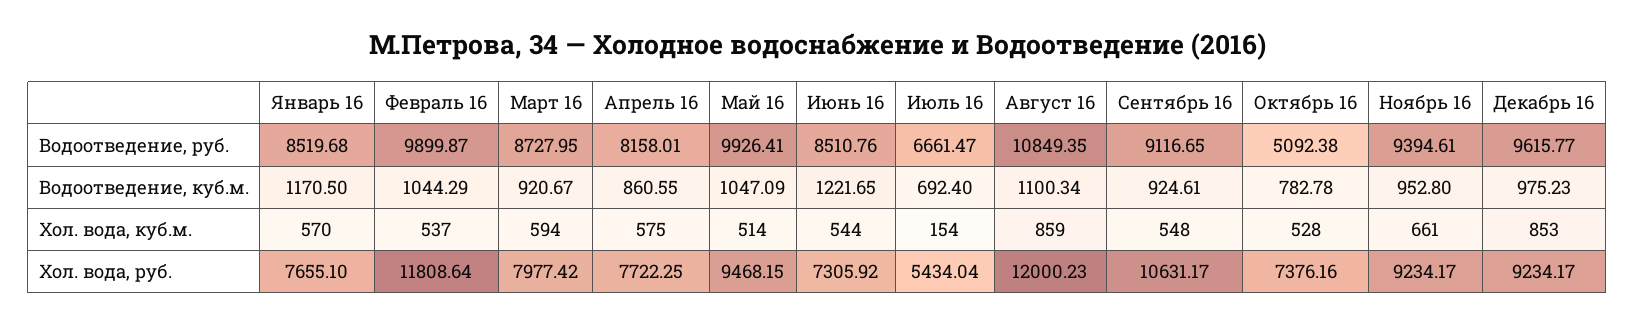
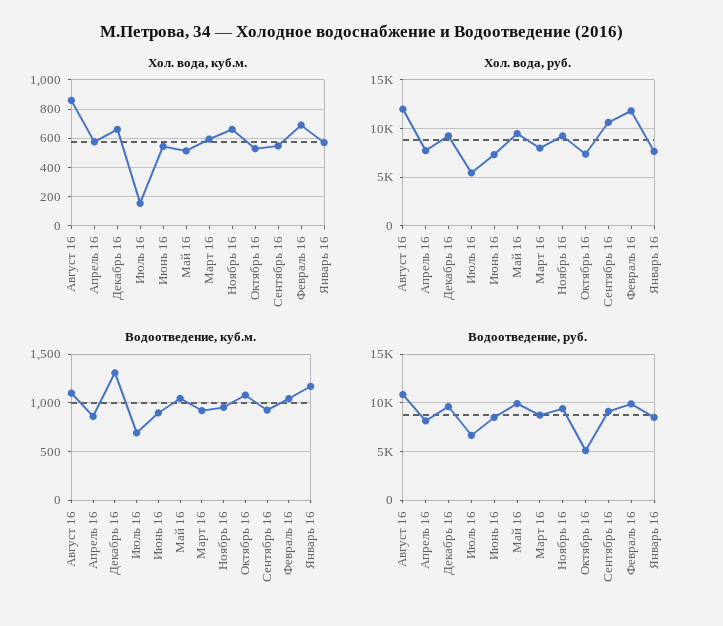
Водоотведение, куб.м., Июнь 16: 1221.65 -> 900
Водоотведение, куб.м., Октябрь 16: 782.78 -> 1100
Водоотведение, куб.м., Декабрь 16: 975.23 -> 1300
Хол. вода, куб.м., Февраль 16: 537 -> 700
Хол. вода, куб.м., Декабрь 16: 853 -> 650

